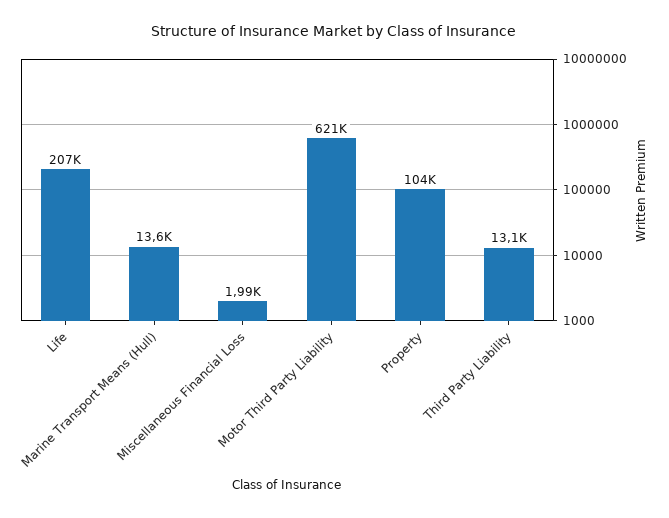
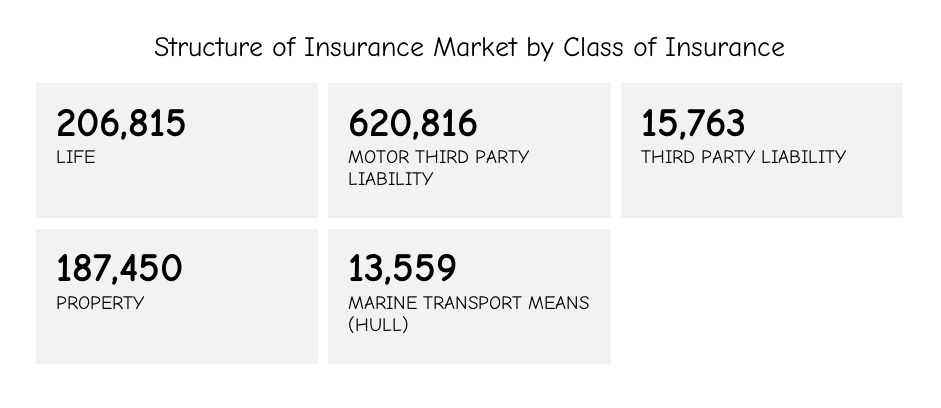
Miscellaneous Financial Loss: 1990 -> none
Property: 104000 -> 187450
Third Party Liability: 13100 -> 15763

